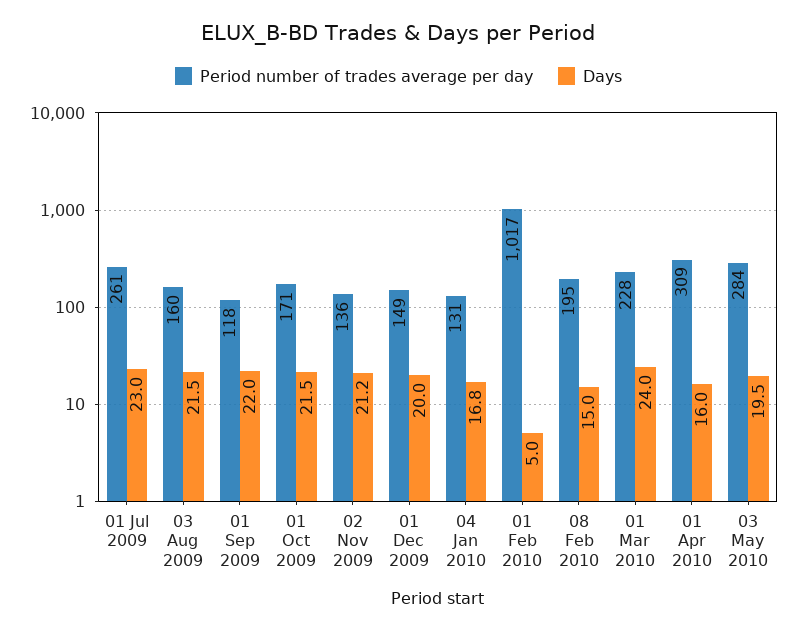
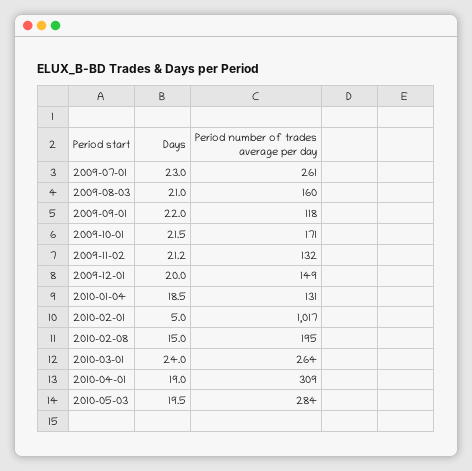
Days, 03 Aug 2009: 21.5 -> 21
Period number of trades average per day, 02 Nov 2009: 136 -> 132
Days, 04 Jan 2010: 16.8 -> 18.5
Period number of trades average per day, 01 Mar 2010: 228 -> 264
Days, 01 Apr 2010: 16 -> 19

